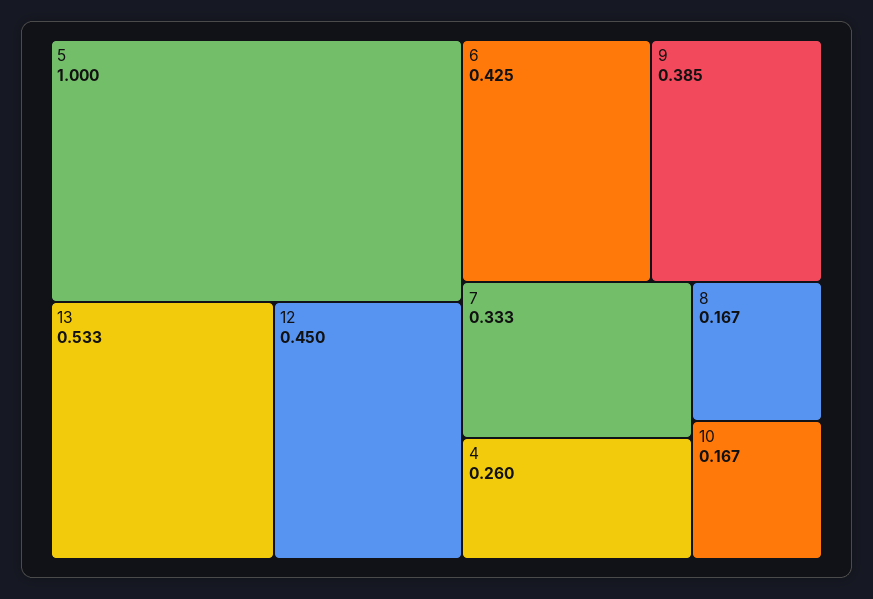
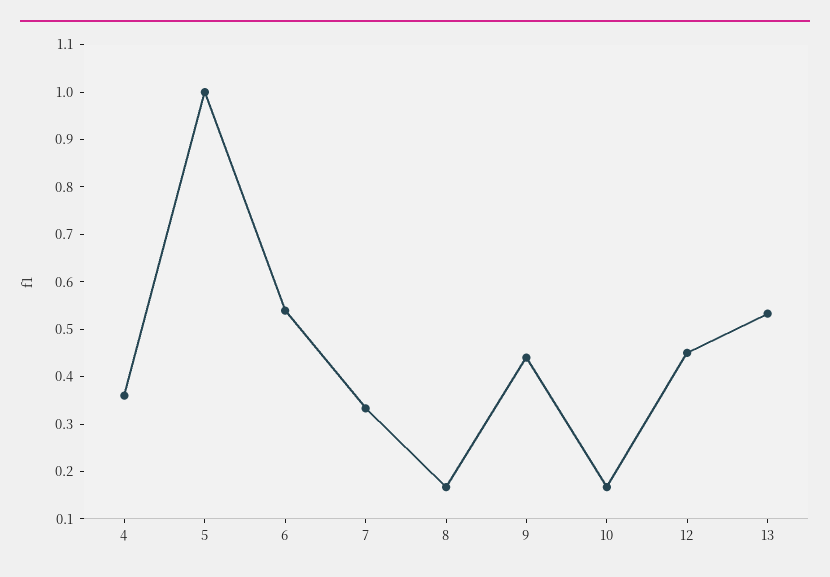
6: 0.425 -> 0.54
9: 0.385 -> 0.44
4: 0.26 -> 0.36

